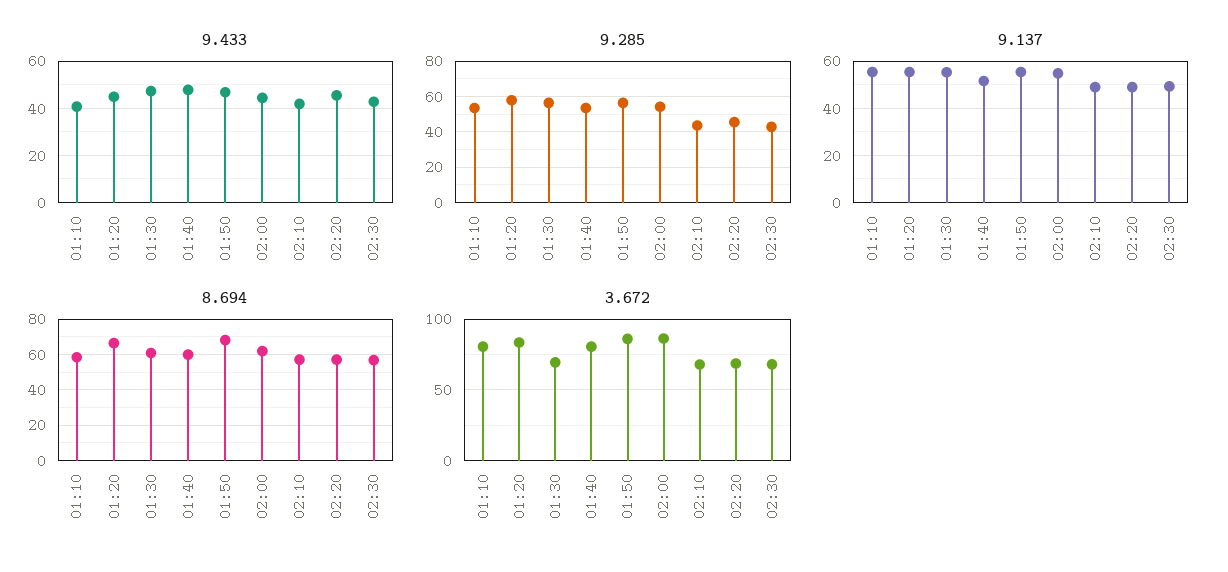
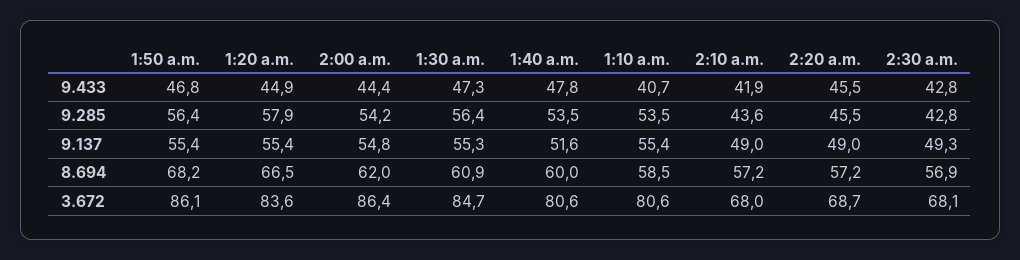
3.672, 01:30: 70 -> 84.7

